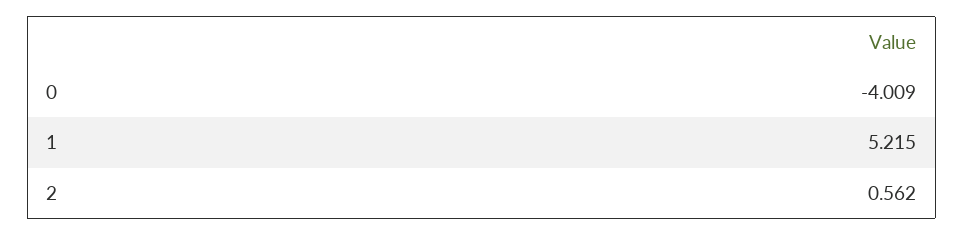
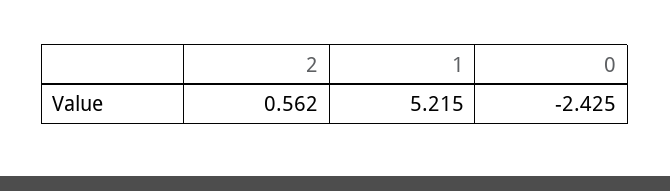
0: -4.009 -> -2.425

